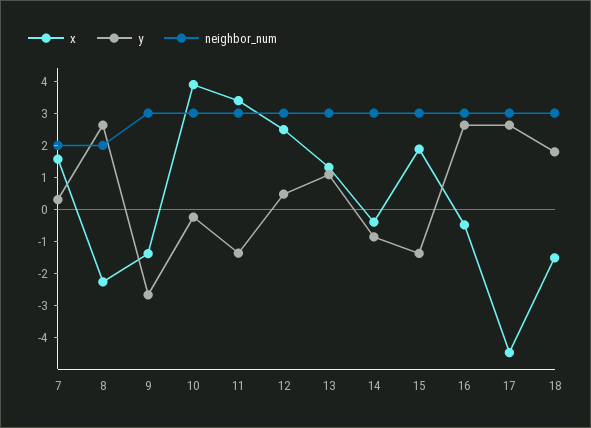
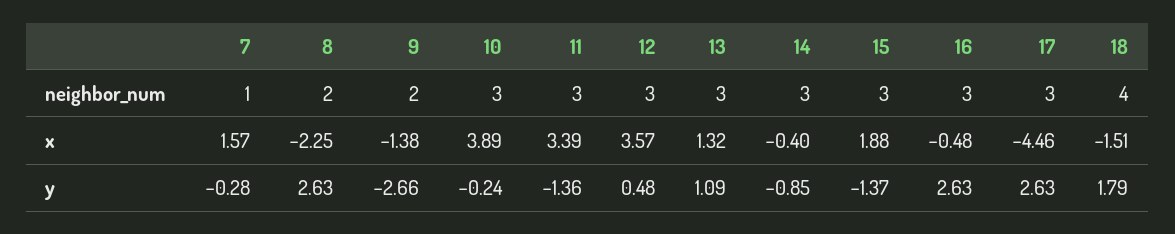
y, 7: 0.25 -> -0.28
neighbor_num, 7: 2 -> 1
neighbor_num, 9: 3 -> 2
x, 12: 2.5 -> 3.57
neighbor_num, 18: 3 -> 4

